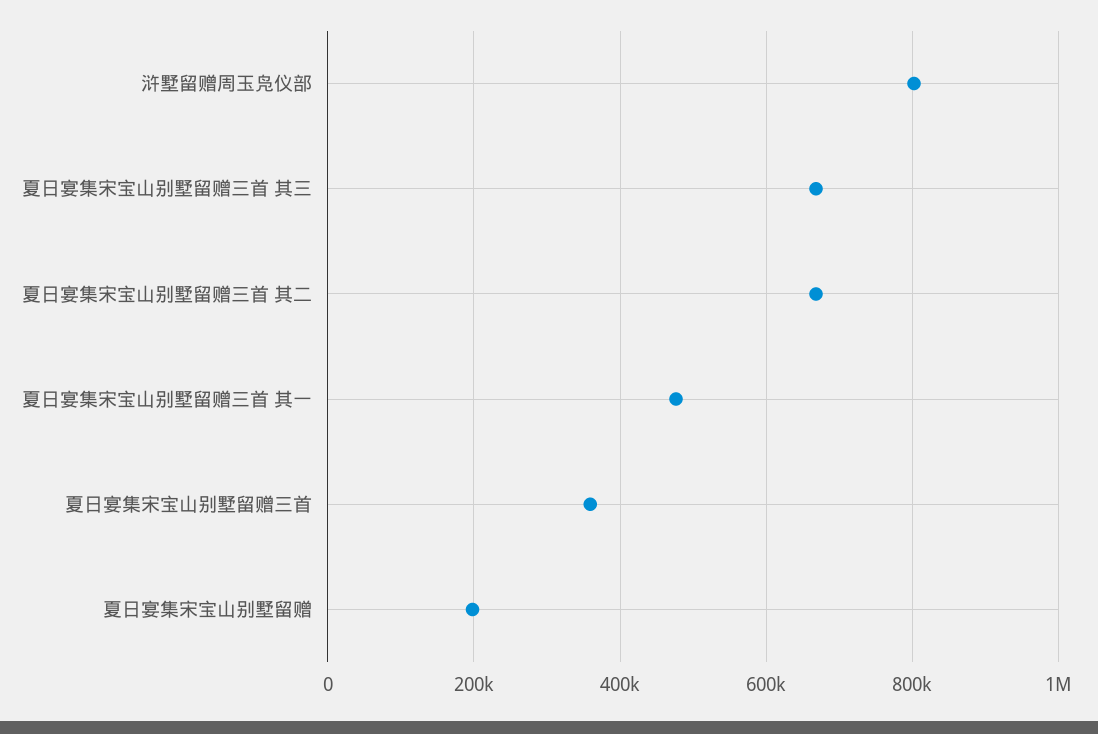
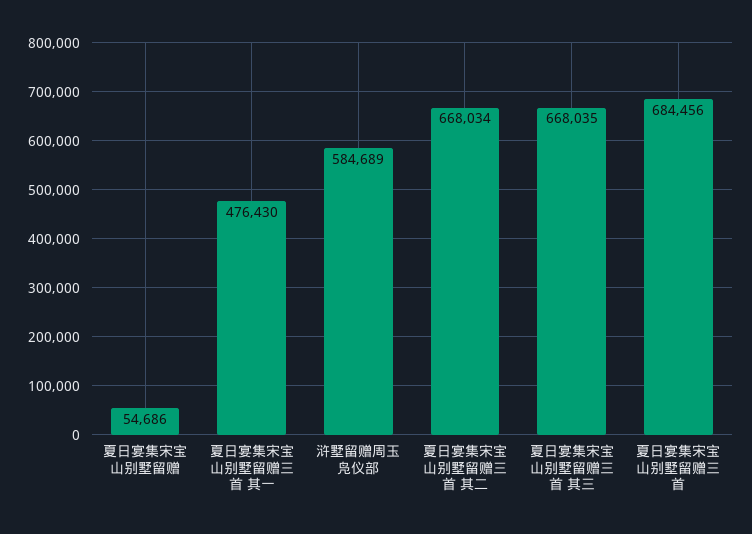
浒墅留赠周玉凫仪部: 800000 -> 584689
夏日宴集宋宝山别墅留赠三首: 360000 -> 684456
夏日宴集宋宝山别墅留赠: 200000 -> 54686

